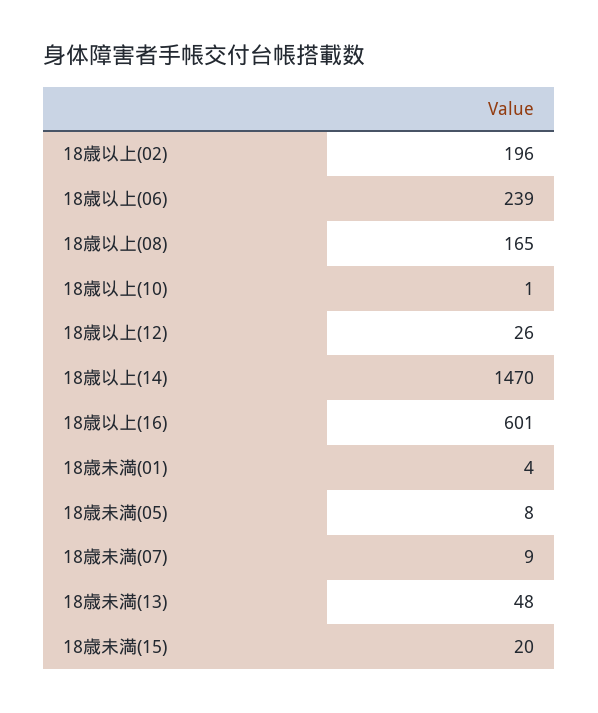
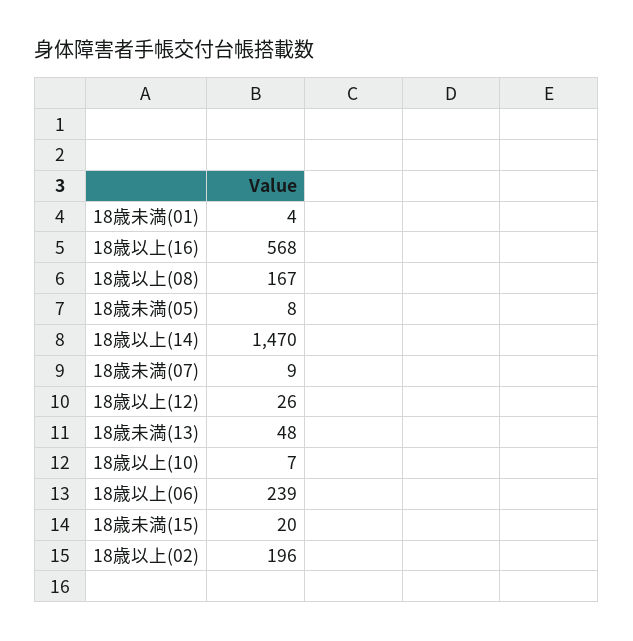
18歳以上(08): 165 -> 167
18歳以上(10): 1 -> 7
18歳以上(16): 601 -> 568

